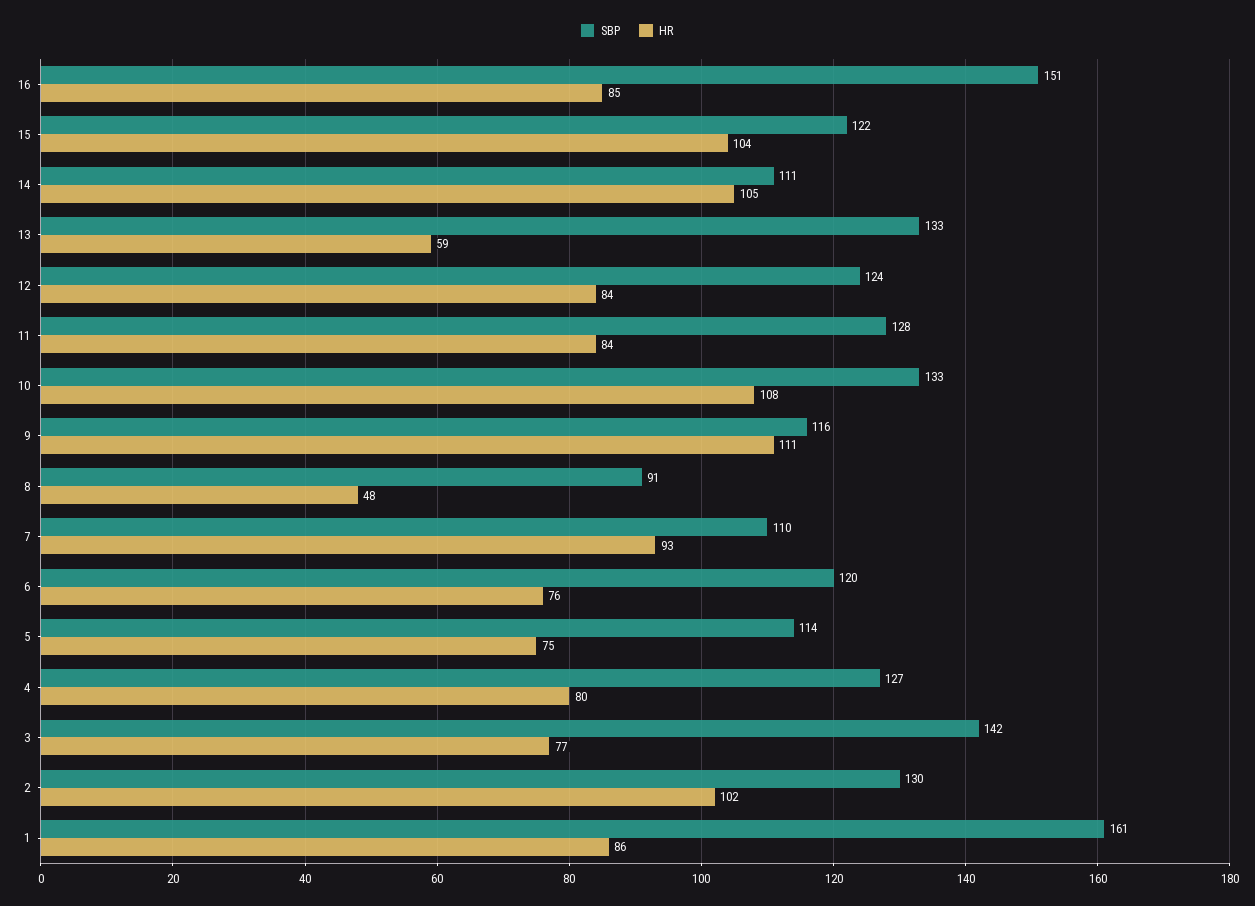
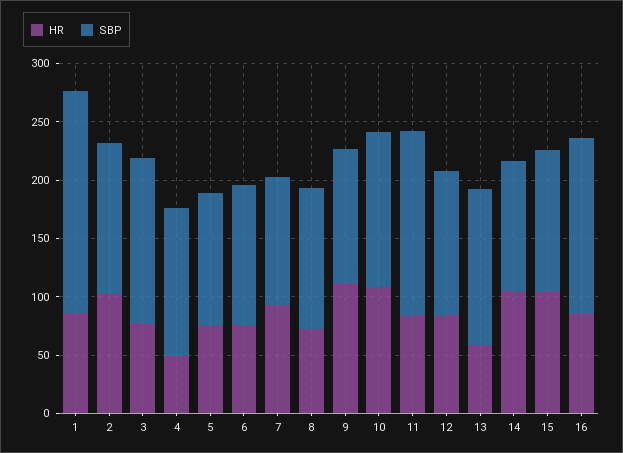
SBP, 11: 128 -> 160
SBP, 8: 91 -> 120
HR, 8: 48 -> 70
HR, 4: 80 -> 50
SBP, 1: 161 -> 190

